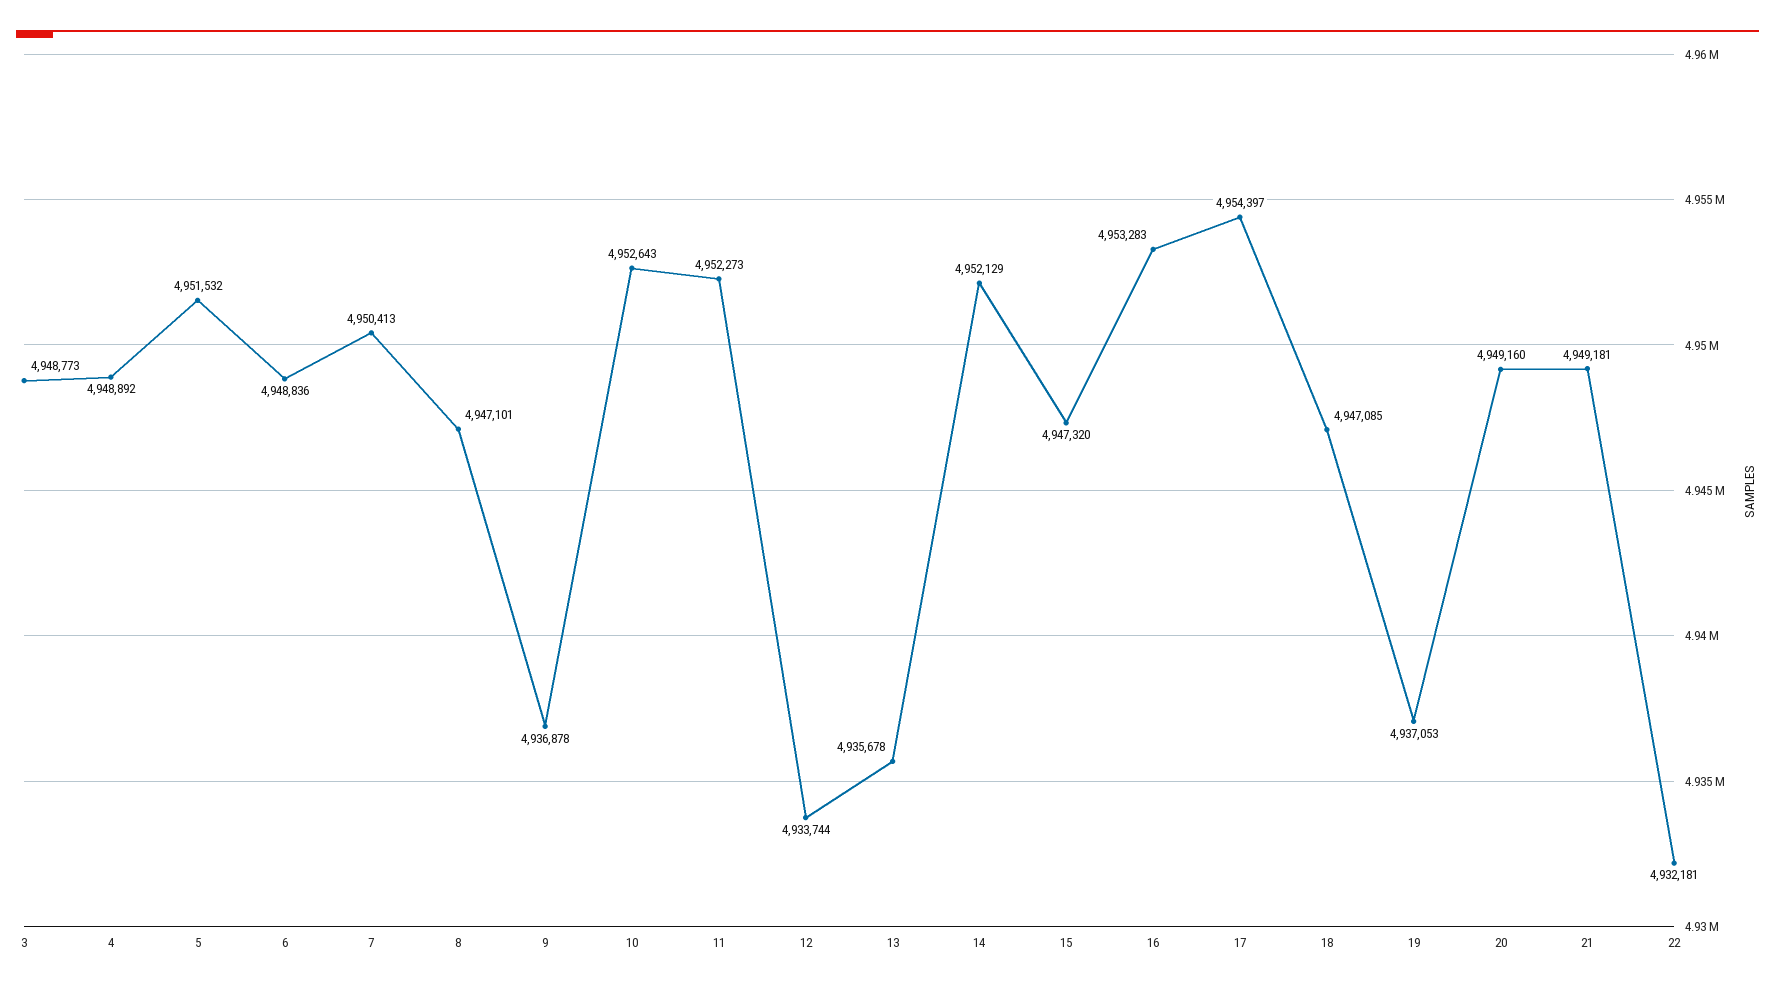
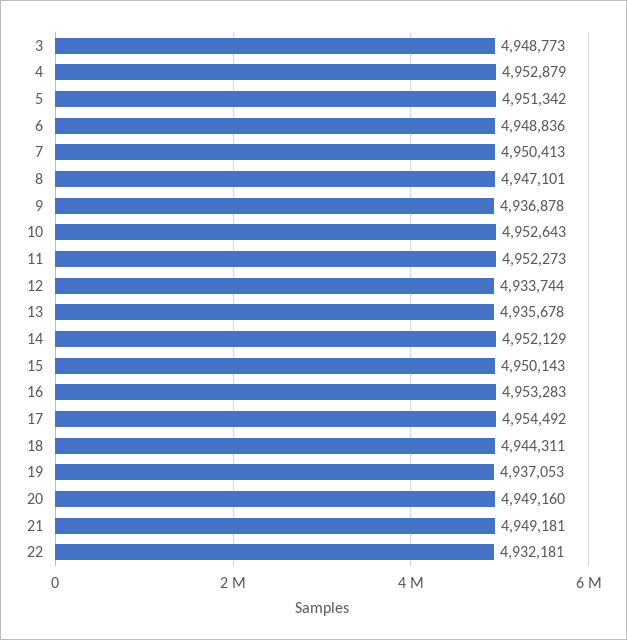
4: 4948892 -> 4952879
5: 4951532 -> 4951342
15: 4947320 -> 4950143
17: 4954397 -> 4954492
18: 4947085 -> 4944311

